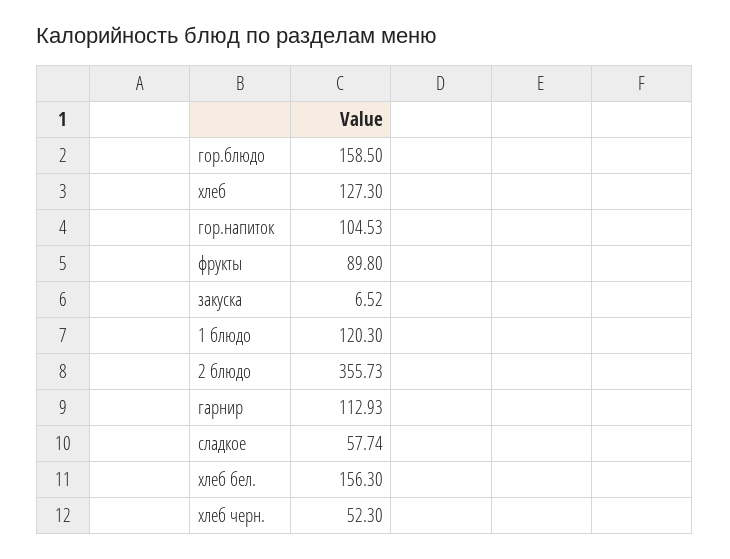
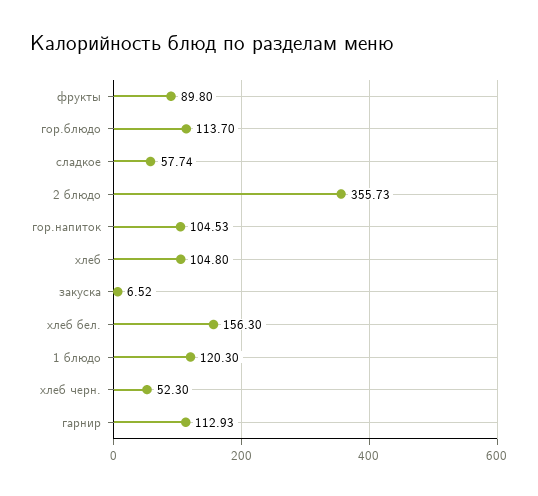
гор.блюдо: 158.5 -> 113.7
хлеб: 127.3 -> 104.8

